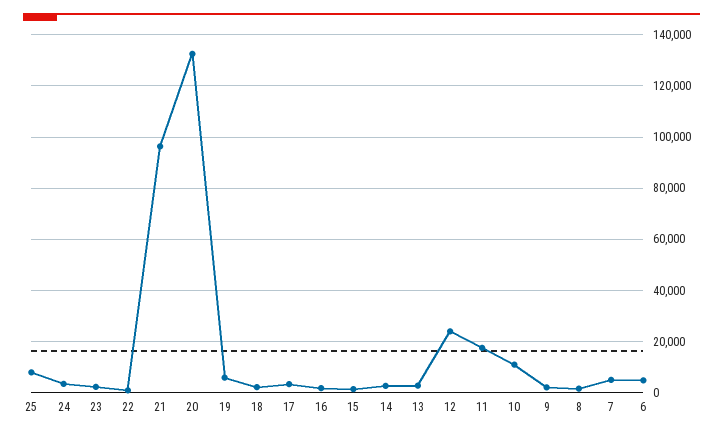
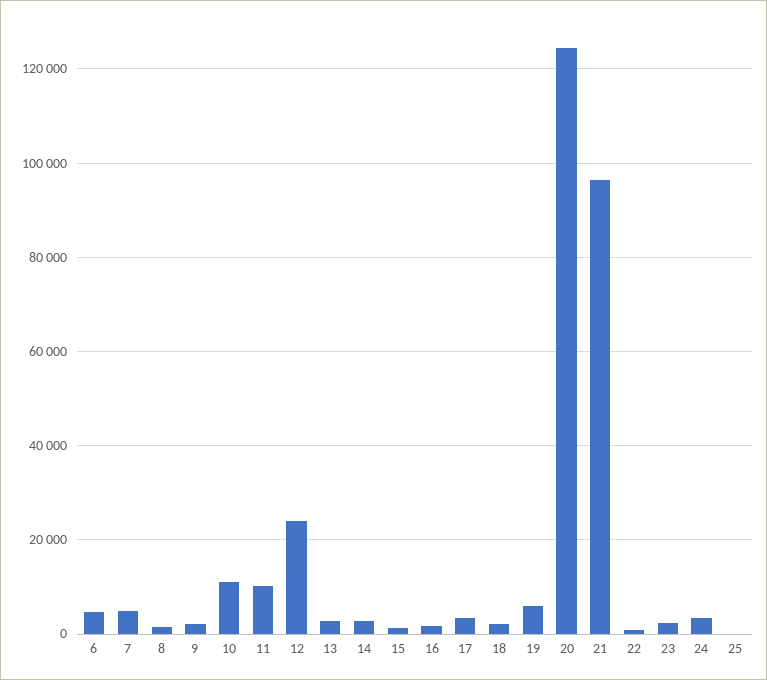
25: 7500 -> 0
20: 132500 -> 124000
11: 17500 -> 10000

